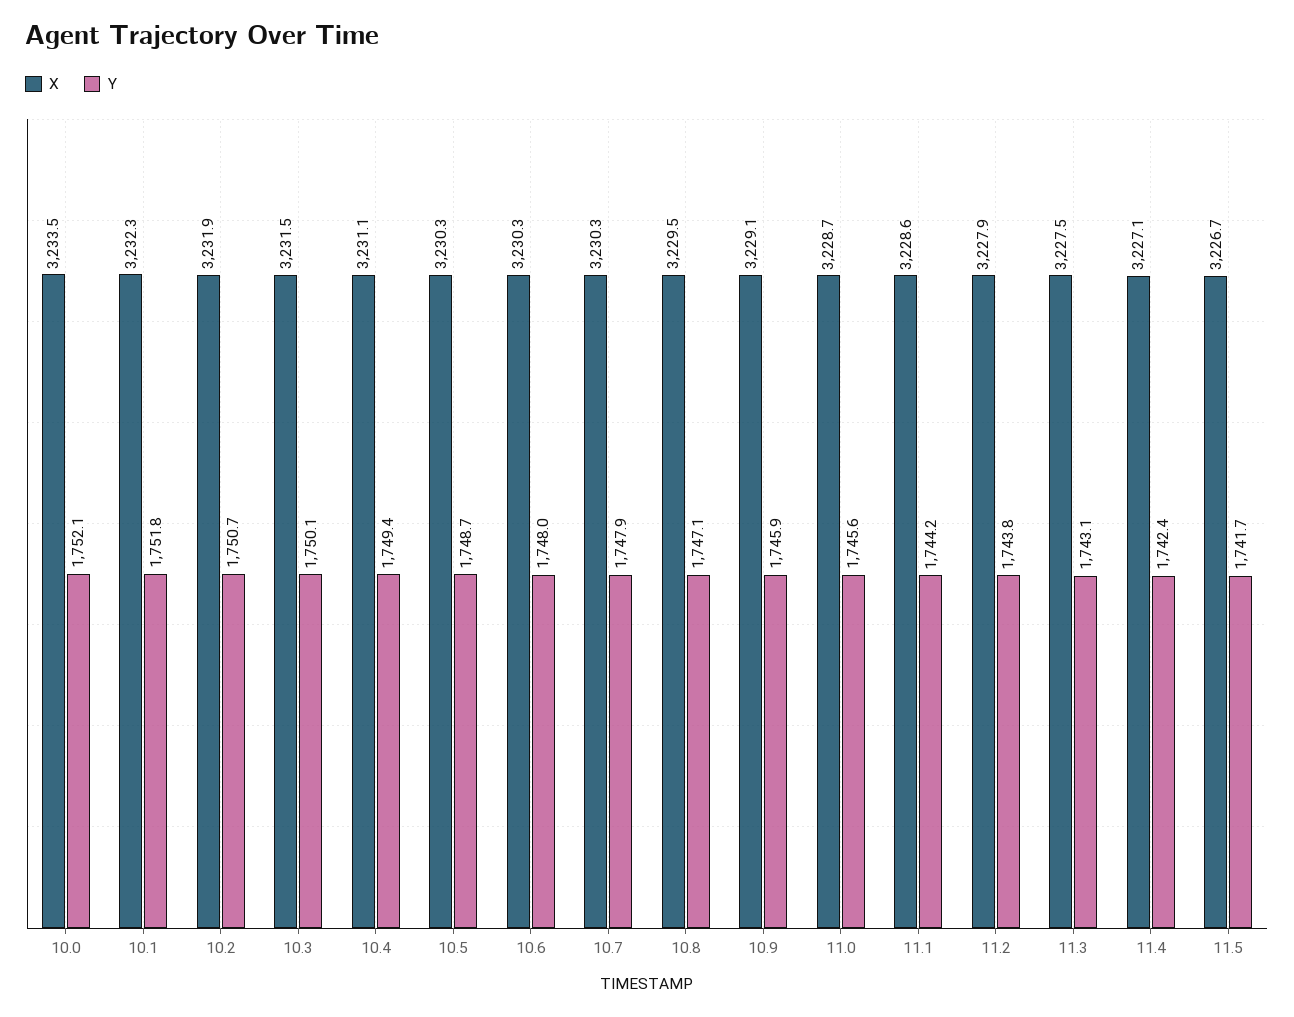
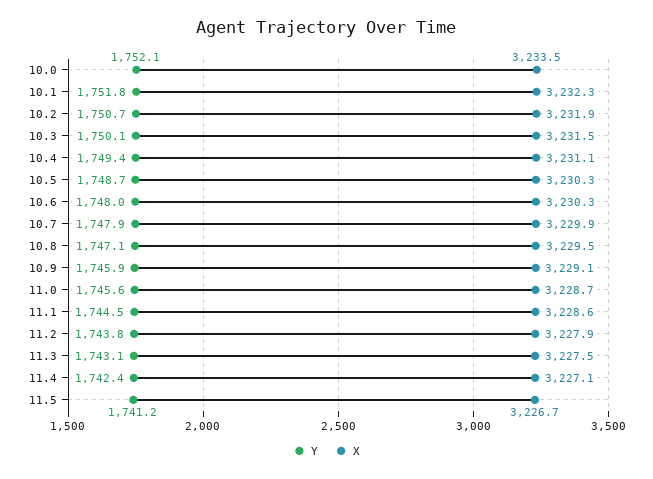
X, 10.7: 3230.3 -> 3229.9
Y, 11.1: 1744.2 -> 1744.5
Y, 11.5: 1741.7 -> 1741.2

